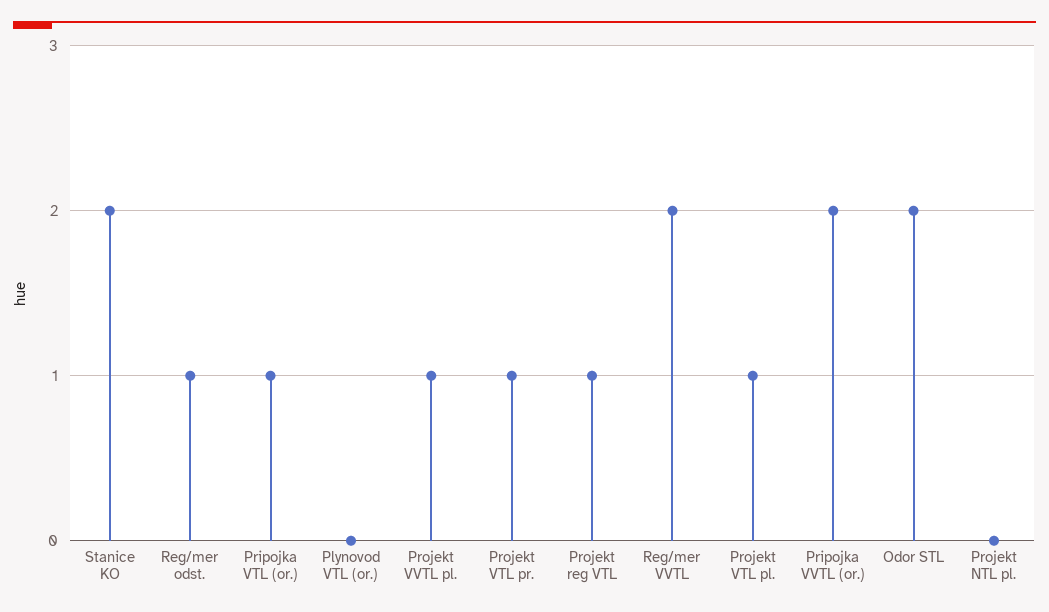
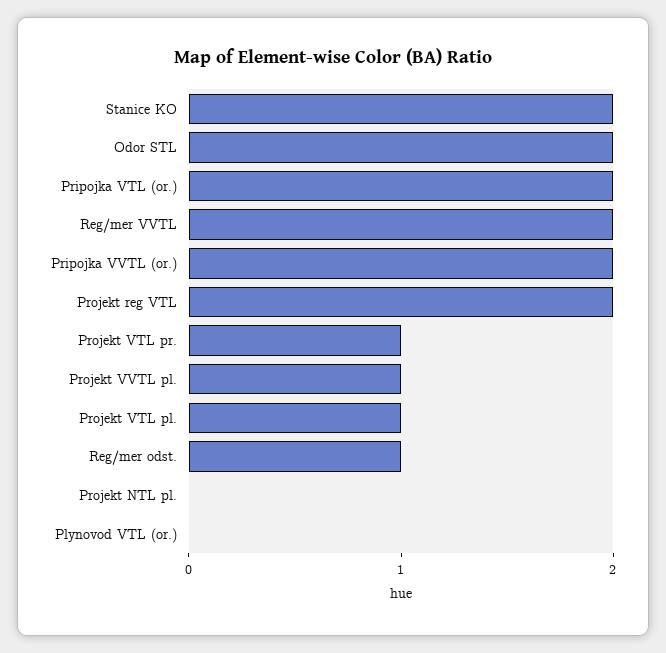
Pripojka VTL (or.): 1 -> 2
Projekt reg VTL: 1 -> 2

